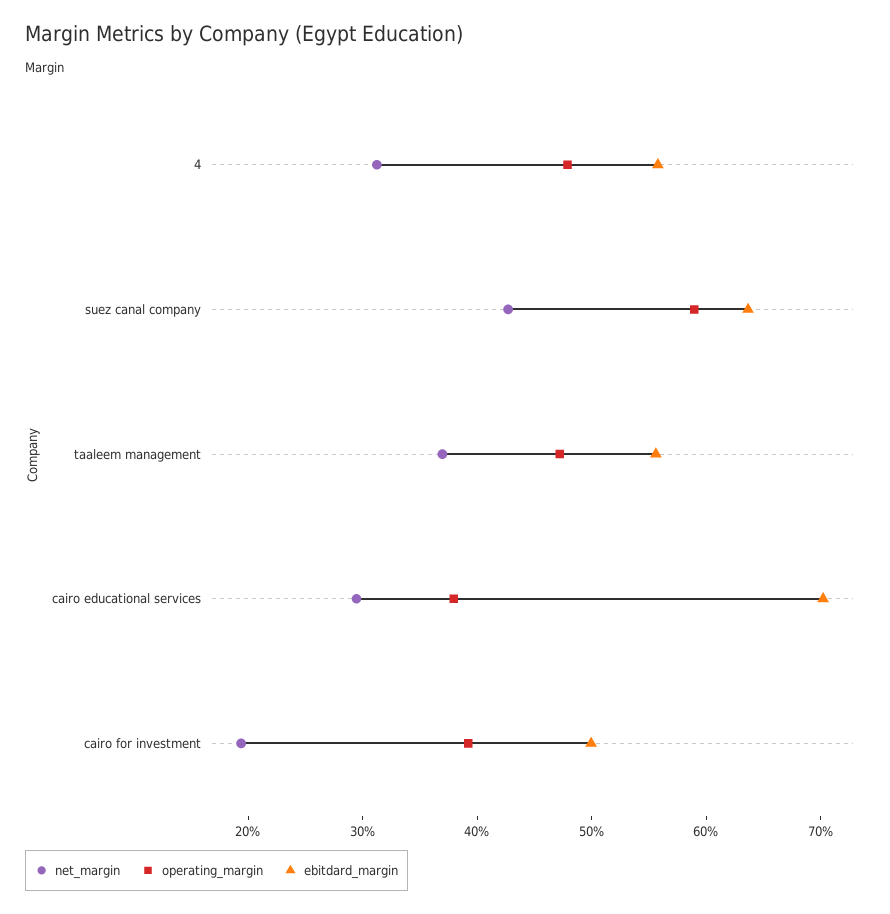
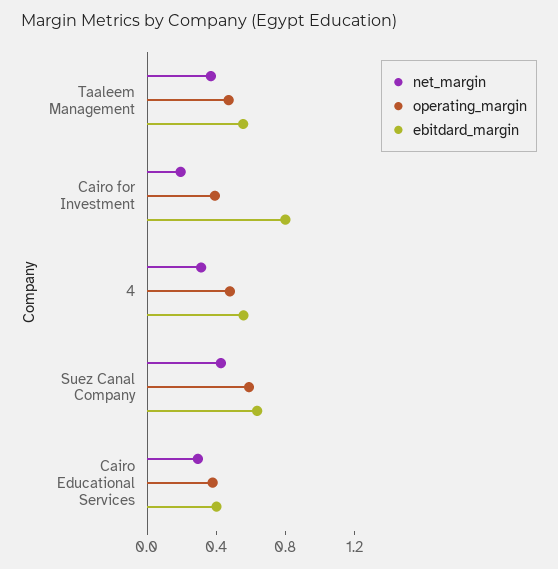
ebitdard_margin, cairo educational services: 0.7 -> 0.4
ebitdard_margin, cairo for investment: 0.5 -> 0.8

